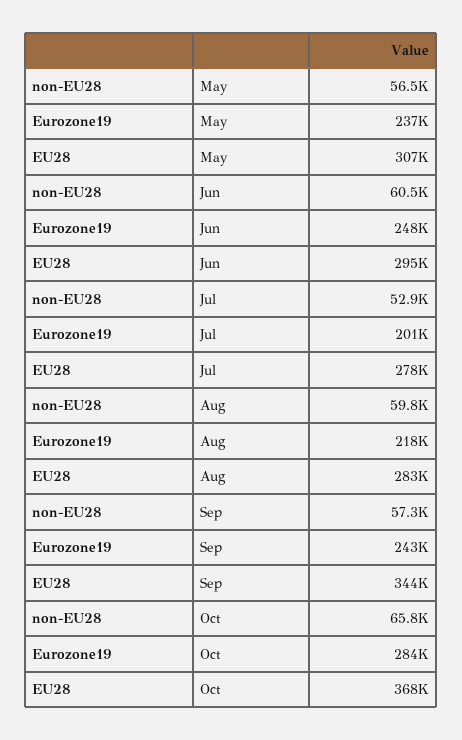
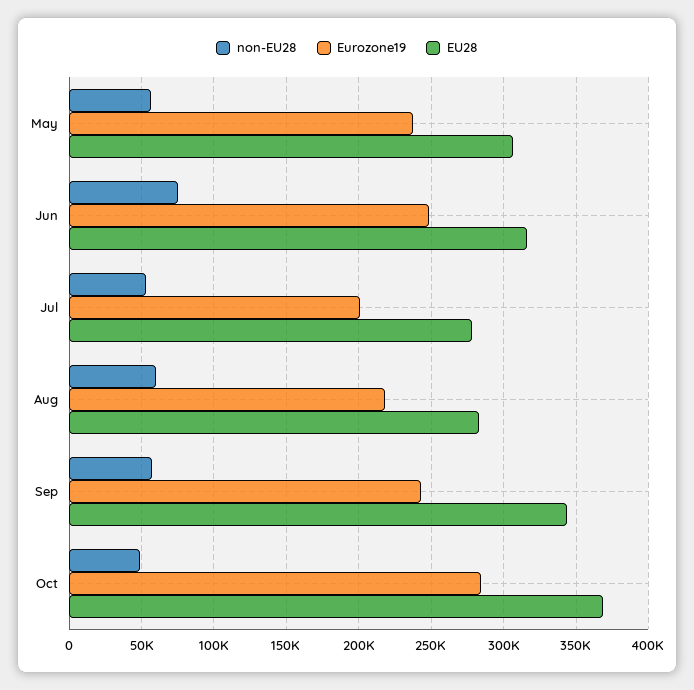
non-EU28, Jun: 60500 -> 75000
EU28, Jun: 295000 -> 315000
non-EU28, Oct: 65800 -> 50000

